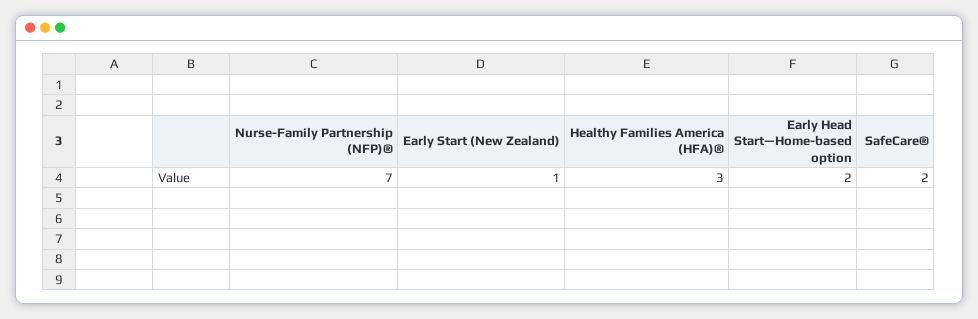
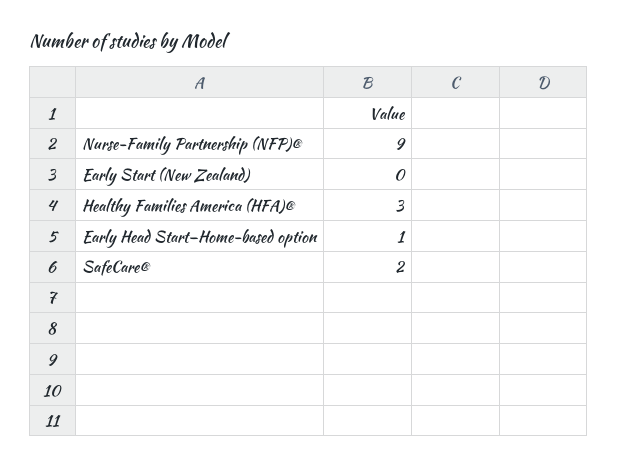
Nurse-Family Partnership (NFP)®: 7 -> 9
Early Start (New Zealand): 1 -> 0
Early Head Start—Home-based option: 2 -> 1

